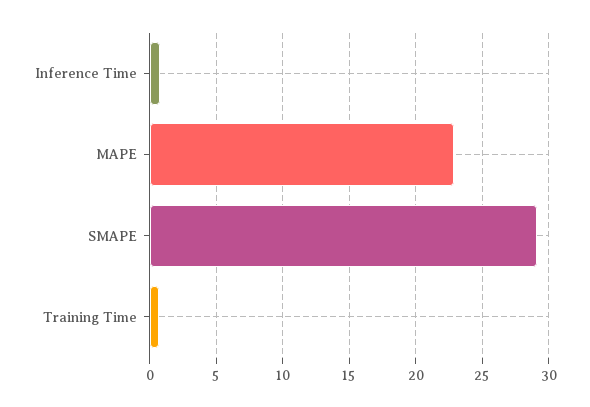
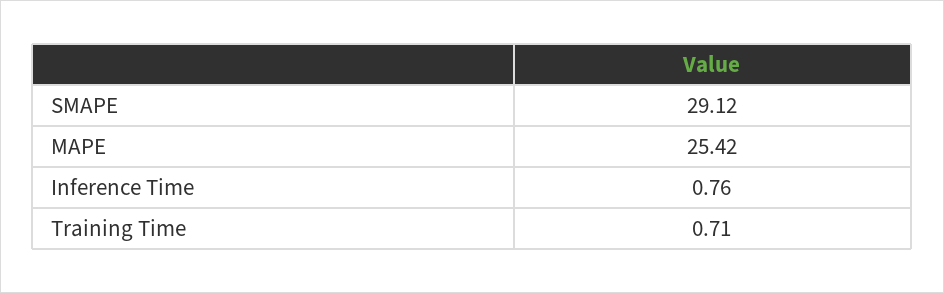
MAPE: 23 -> 25.42

